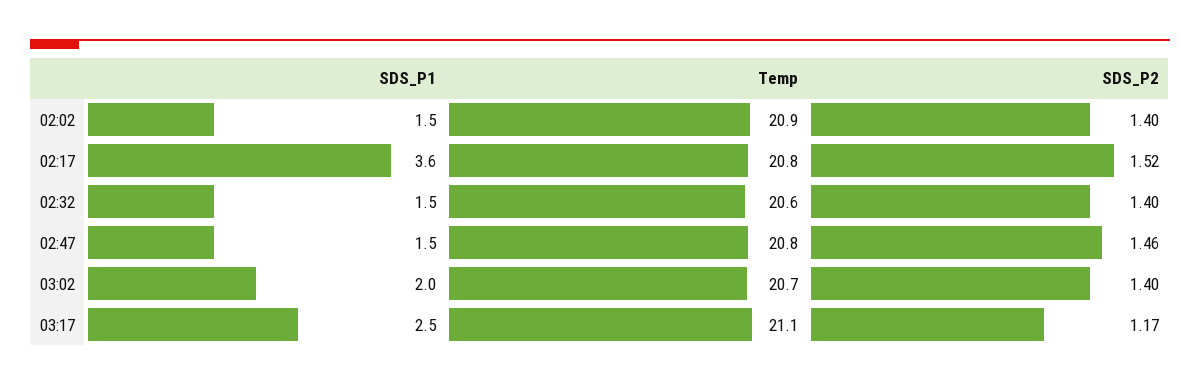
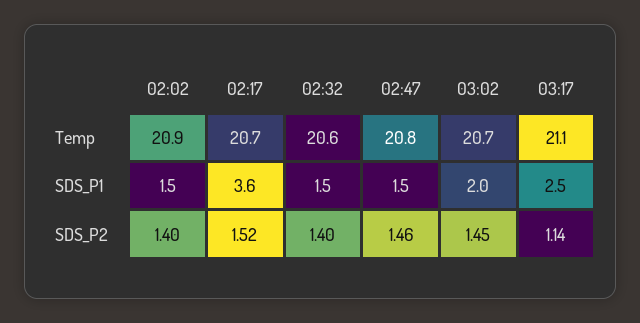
Temp, 02:17: 20.8 -> 20.7
SDS_P2, 03:02: 1.4 -> 1.45
SDS_P2, 03:17: 1.17 -> 1.14

